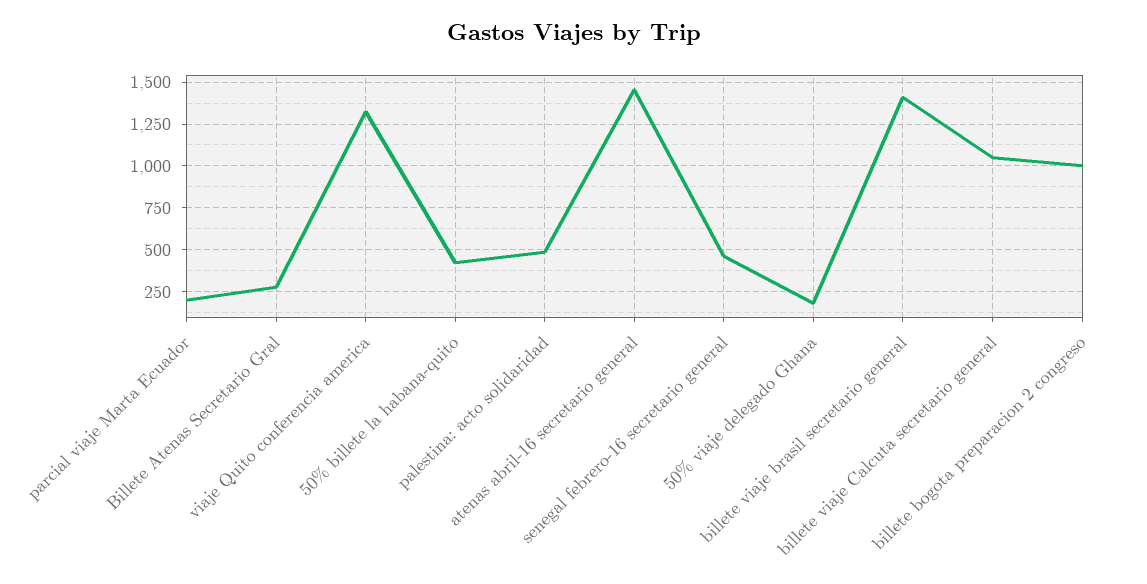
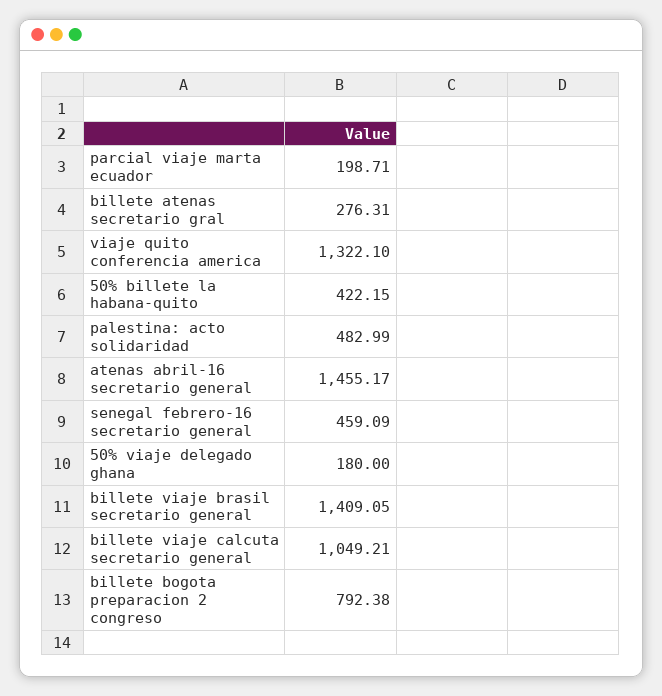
billete bogota preparacion 2 congreso: 1000 -> 792.38

